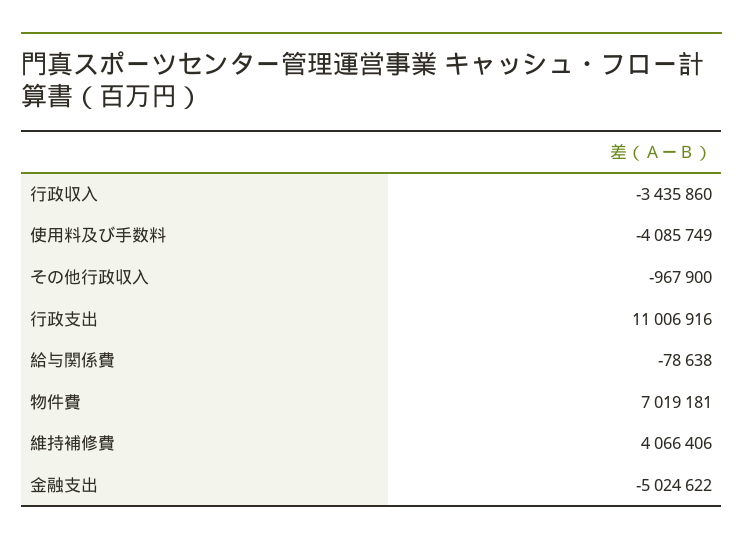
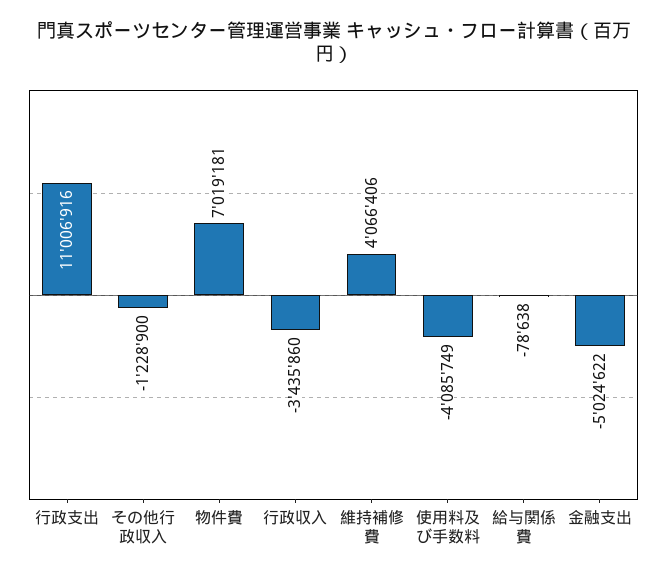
その他行政収入: -967900 -> -1228900

